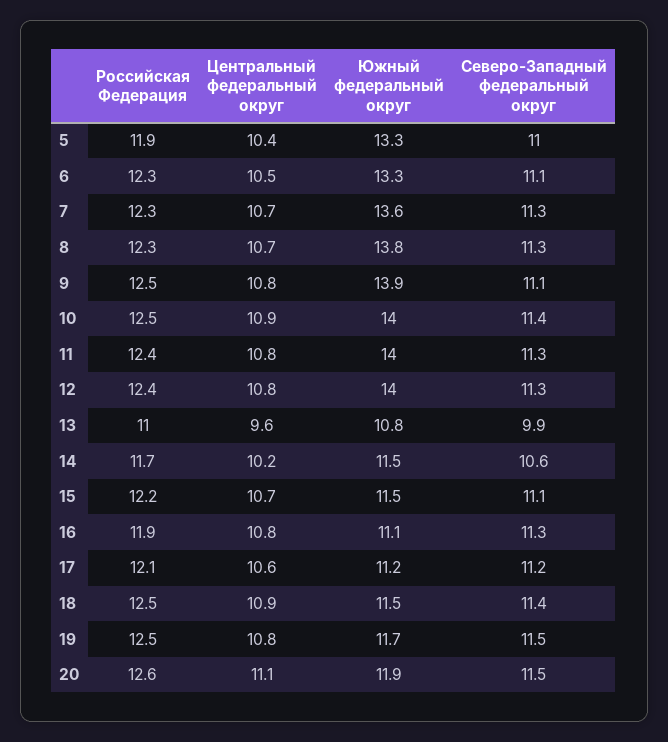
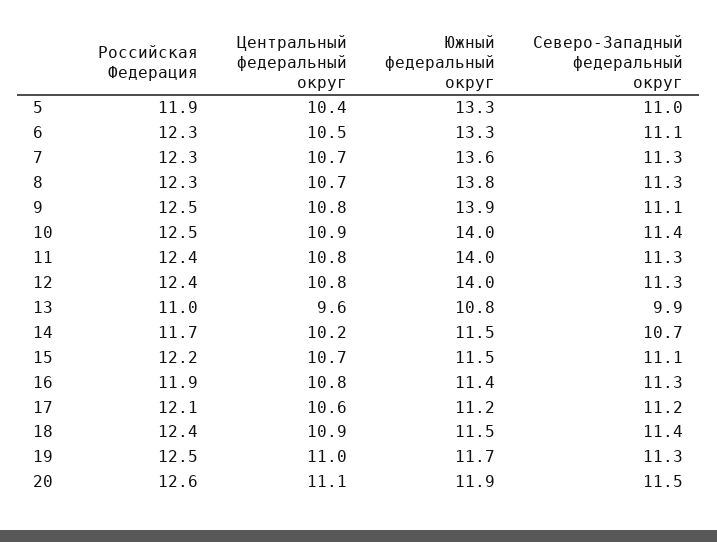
Северо-Западный федеральный округ, 14: 10.6 -> 10.7
Южный федеральный округ, 16: 11.1 -> 11.4
Российская Федерация, 18: 12.5 -> 12.4
Центральный федеральный округ, 19: 10.8 -> 11
Северо-Западный федеральный округ, 19: 11.5 -> 11.3

